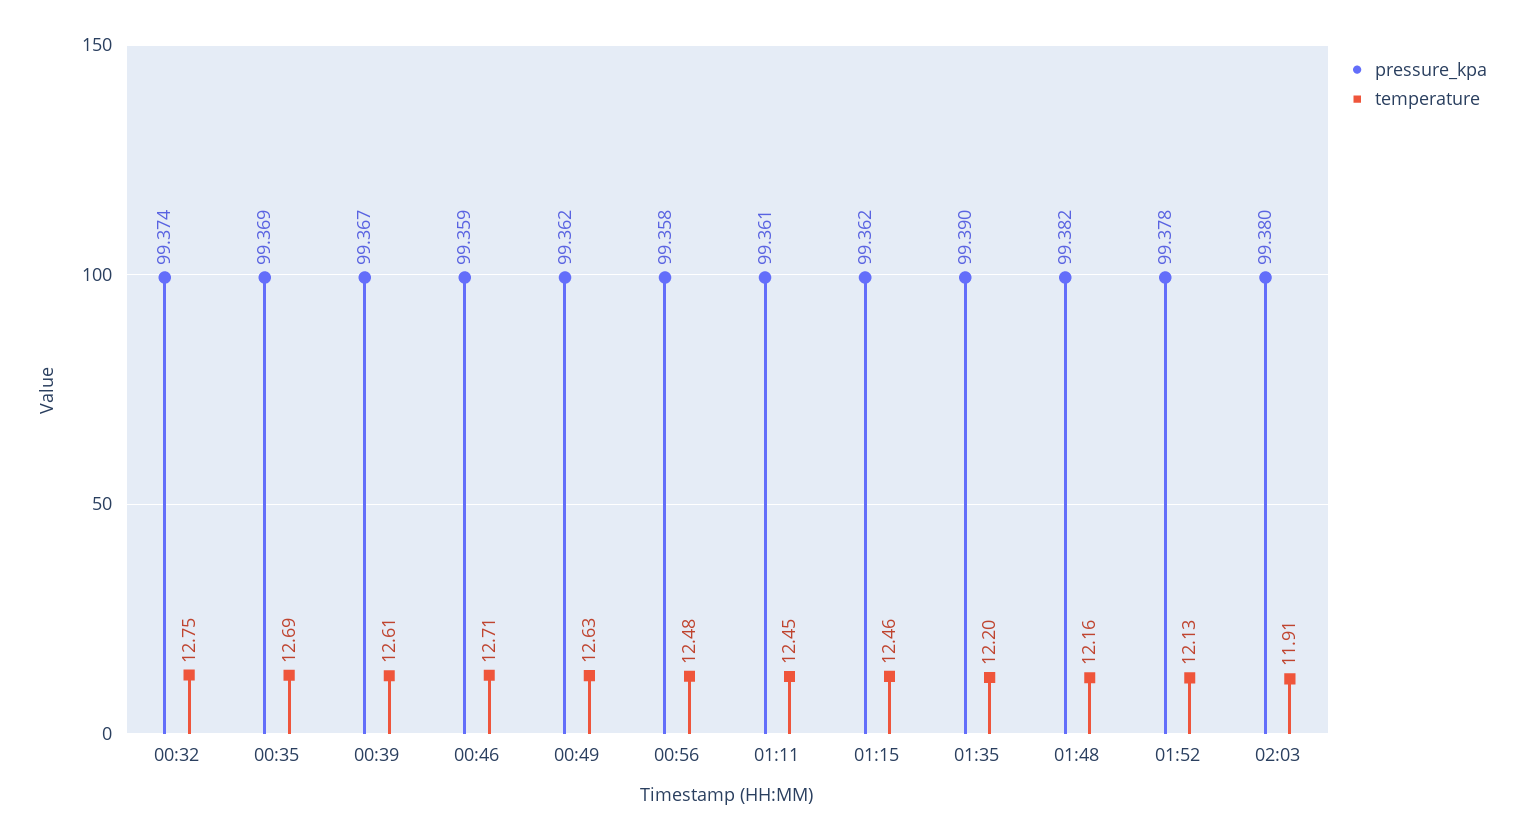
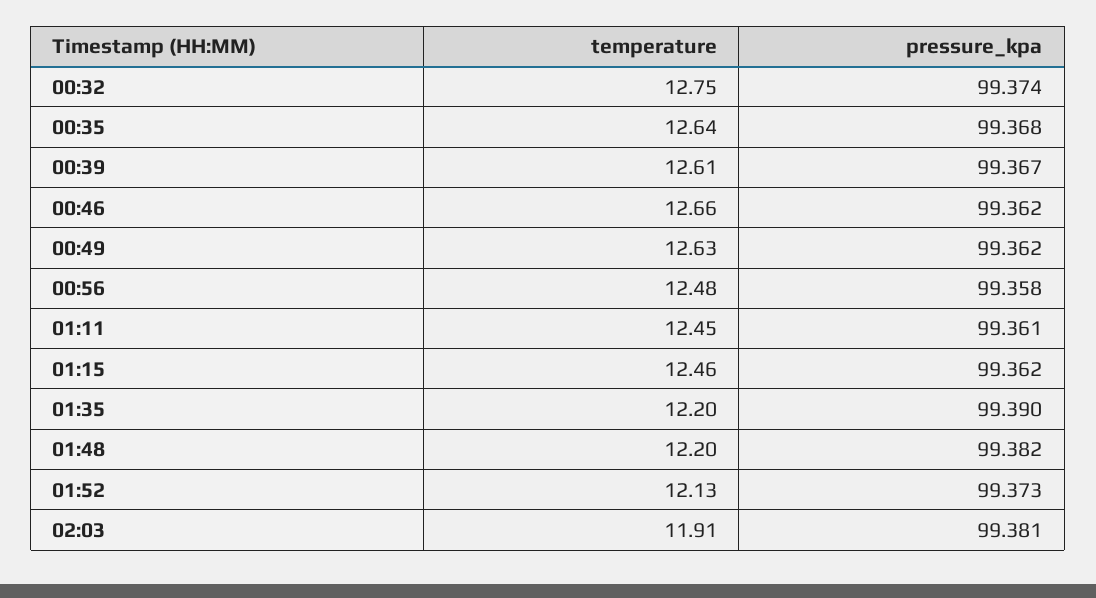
pressure_kpa, 00:35: 99.369 -> 99.368
temperature, 00:35: 12.69 -> 12.64
pressure_kpa, 00:46: 99.359 -> 99.362
temperature, 00:46: 12.71 -> 12.66
temperature, 01:48: 12.16 -> 12.2
pressure_kpa, 01:52: 99.378 -> 99.373
pressure_kpa, 02:03: 99.38 -> 99.381

